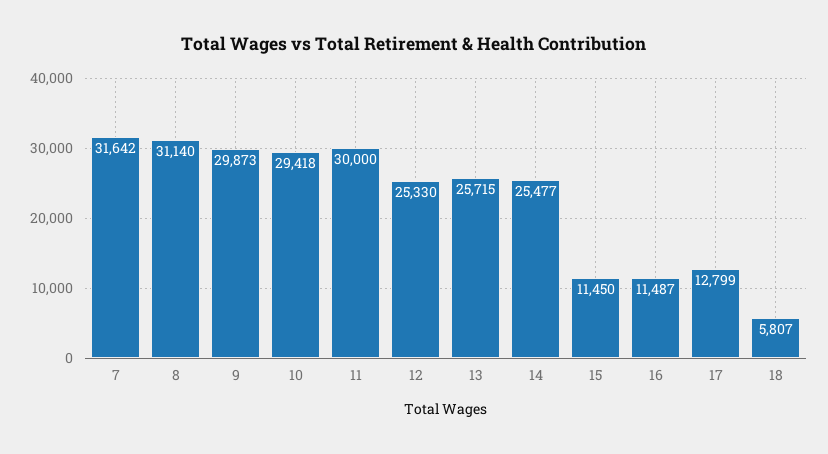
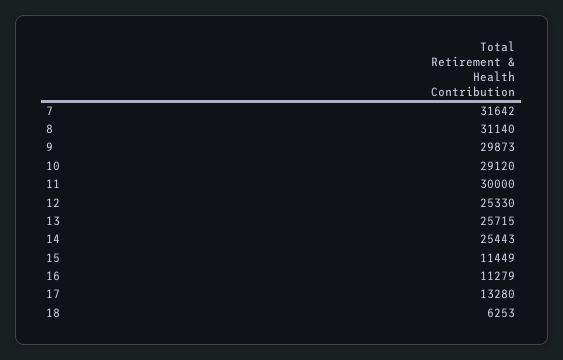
10: 29418 -> 29120
14: 25477 -> 25443
15: 11450 -> 11449
16: 11487 -> 11279
17: 12799 -> 13280
18: 5807 -> 6253

